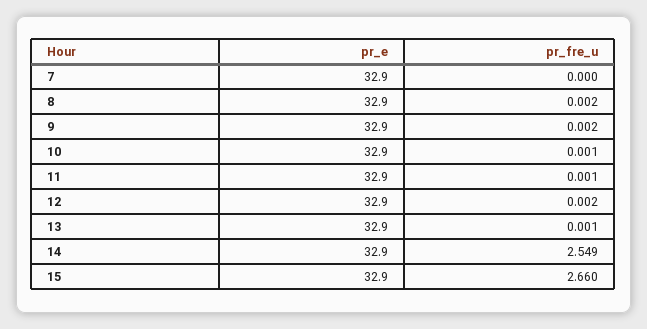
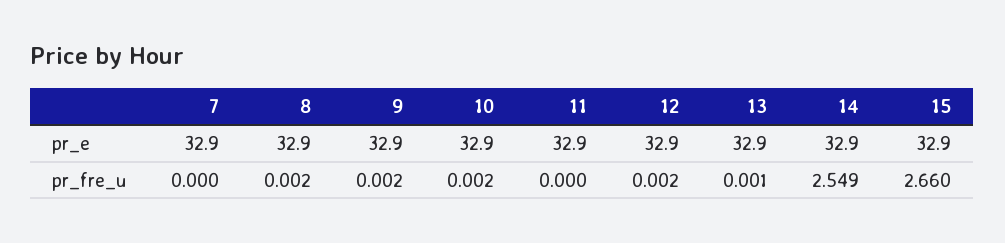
pr_fre_u, 10: 0.001 -> 0.002
pr_fre_u, 11: 0.001 -> 0

